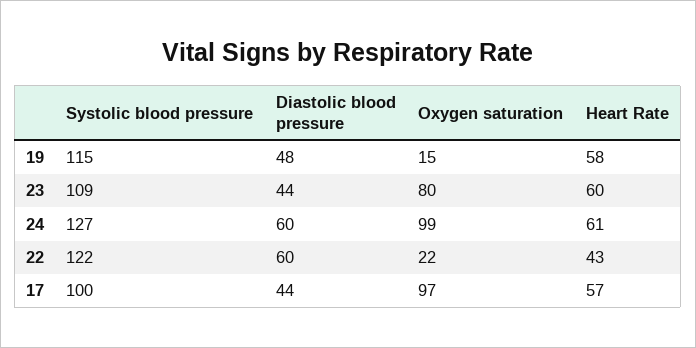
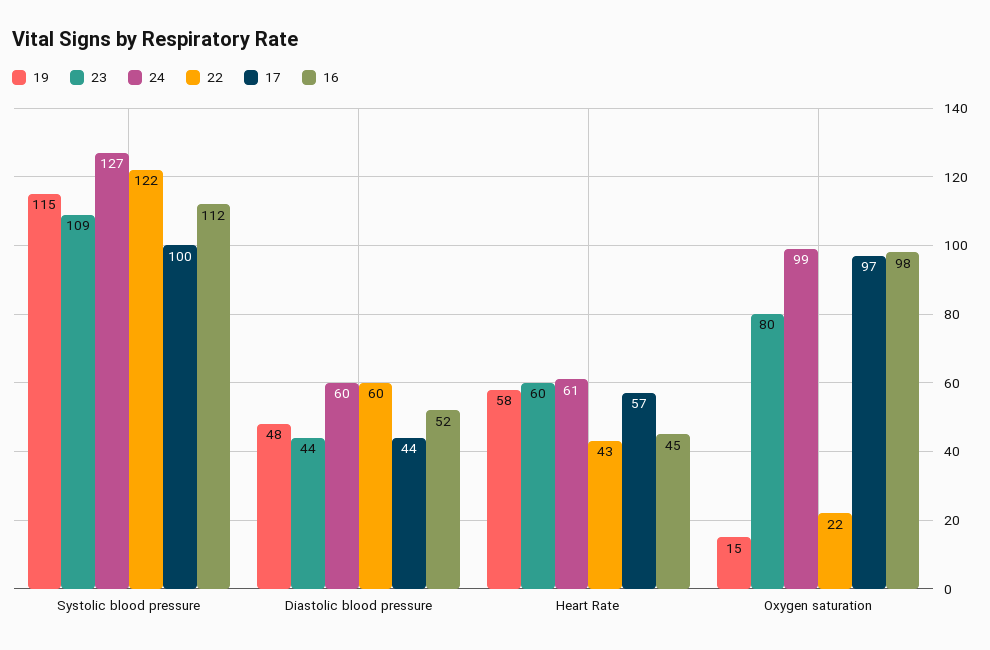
16, Systolic blood pressure: none -> 112
16, Diastolic blood pressure: none -> 52
16, Heart Rate: none -> 45
16, Oxygen saturation: none -> 98

